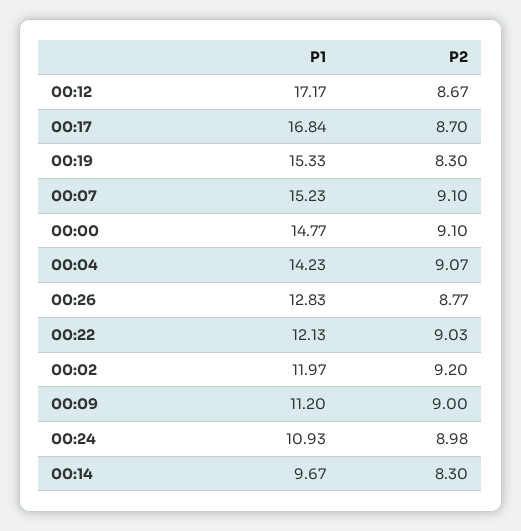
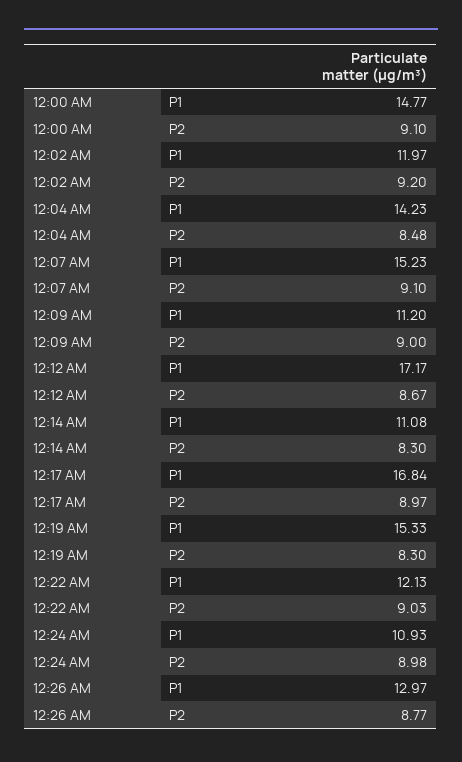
P2, 00:17: 8.7 -> 8.97
P2, 00:04: 9.07 -> 8.48
P1, 00:26: 12.83 -> 12.97
P1, 00:14: 9.67 -> 11.08

